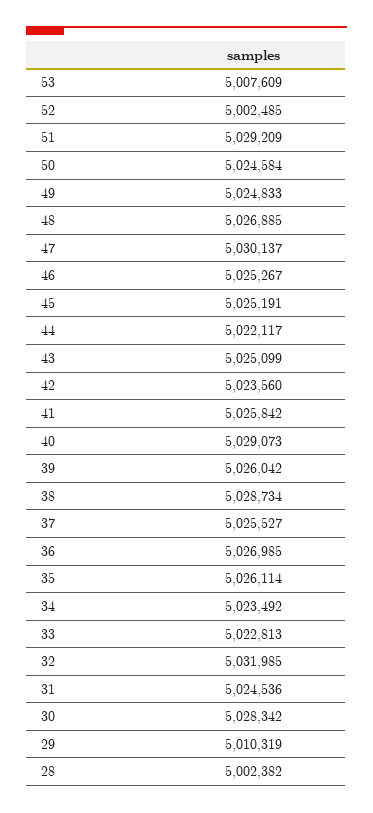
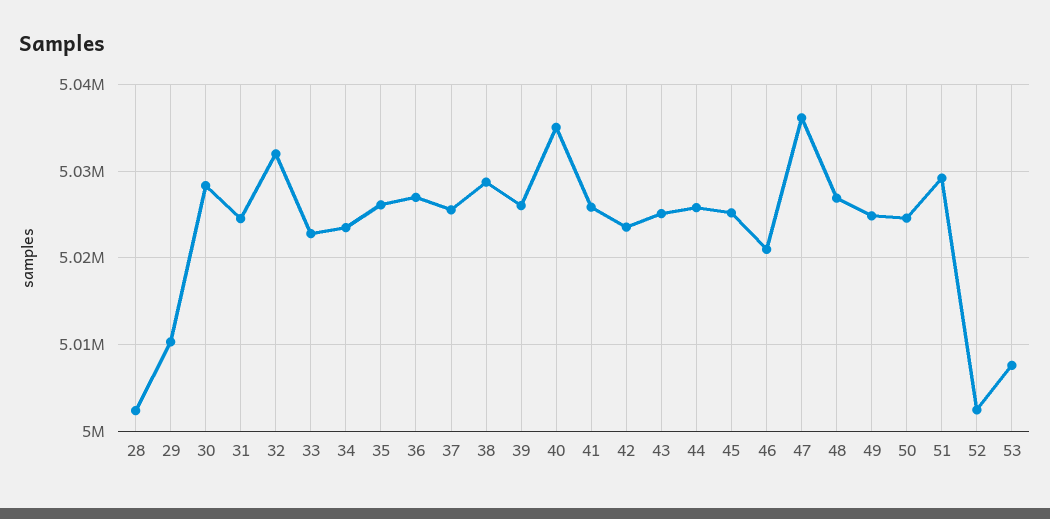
47: 5030137 -> 5036000
46: 5025267 -> 5021000
44: 5022117 -> 5026000
40: 5029073 -> 5035000

